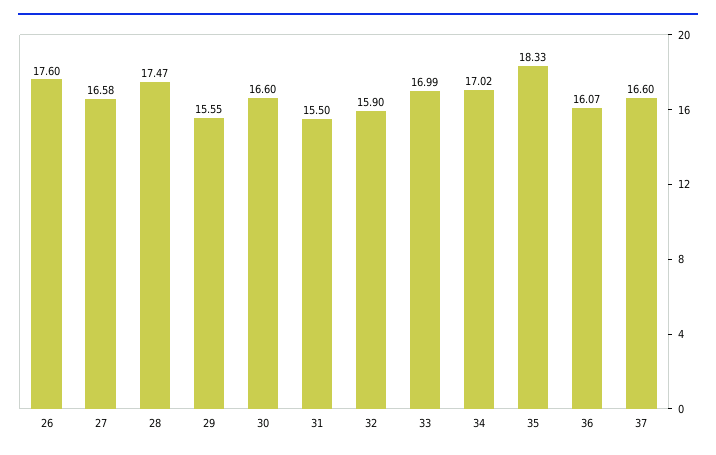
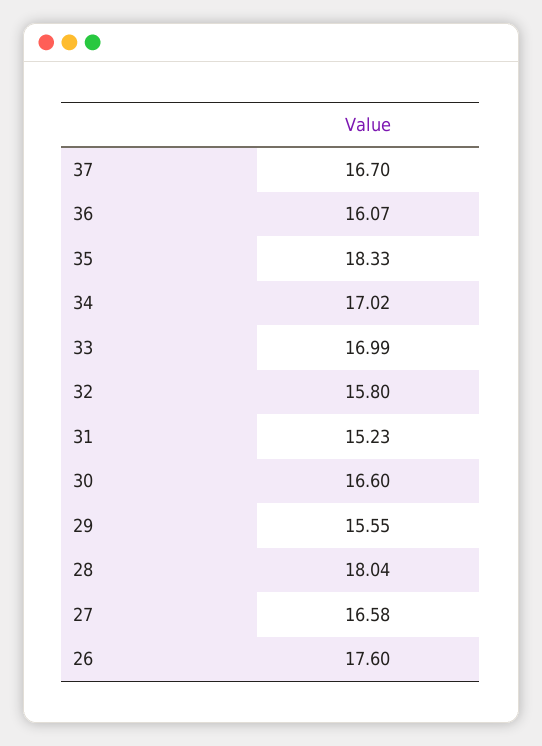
28: 17.47 -> 18.04
31: 15.5 -> 15.23
32: 15.9 -> 15.8
37: 16.6 -> 16.7

